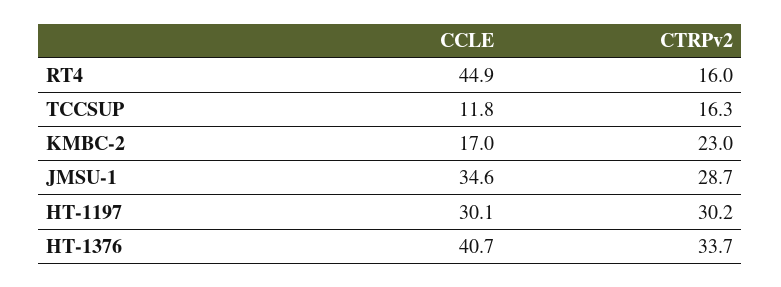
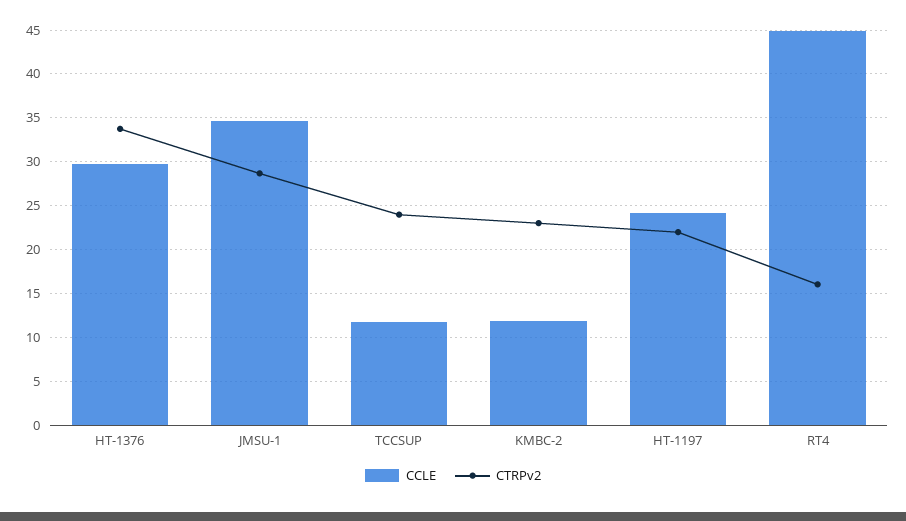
CTRPv2, TCCSUP: 16.3 -> 24
CCLE, KMBC-2: 17 -> 12
CCLE, HT-1197: 30.1 -> 24
CTRPv2, HT-1197: 30.2 -> 22
CCLE, HT-1376: 40.7 -> 30

